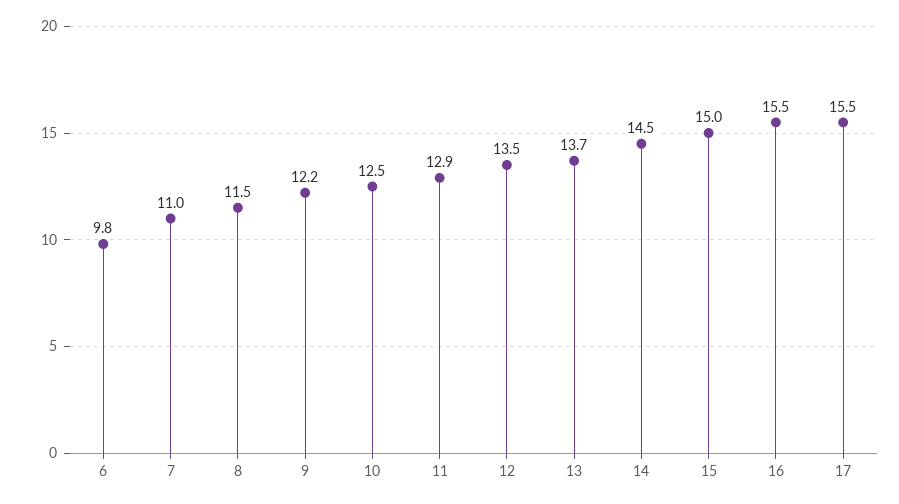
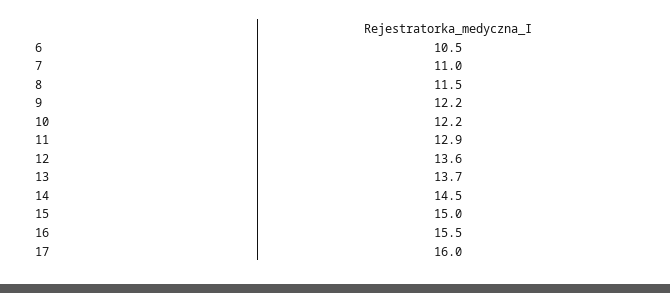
6: 9.8 -> 10.5
10: 12.5 -> 12.2
12: 13.5 -> 13.6
17: 15.5 -> 16

